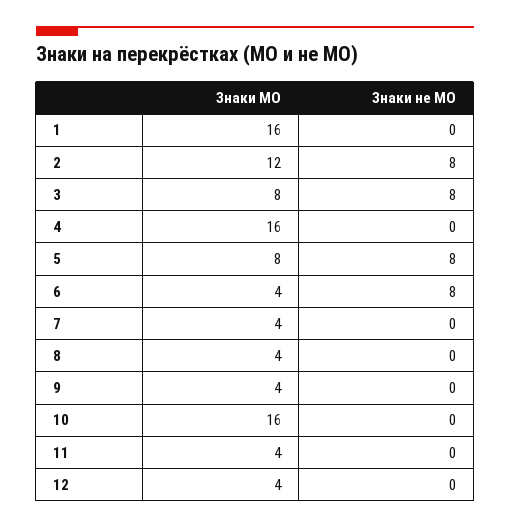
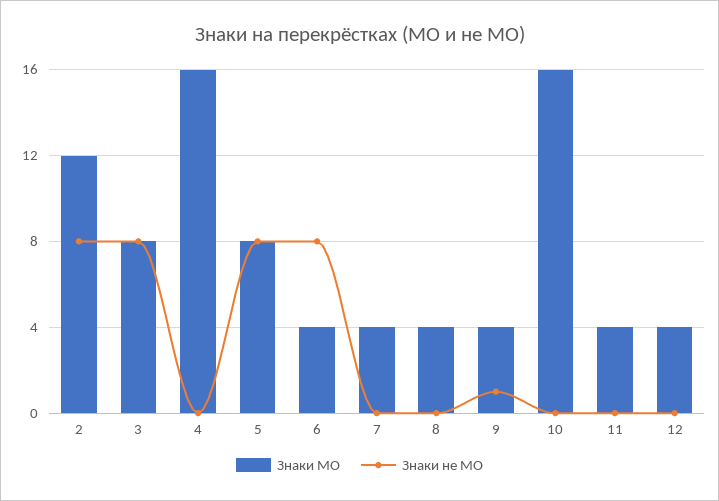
Знаки МО, 1: 16 -> none
Знаки не МО, 1: 0 -> none
Знаки не МО, 9: 0 -> 1

